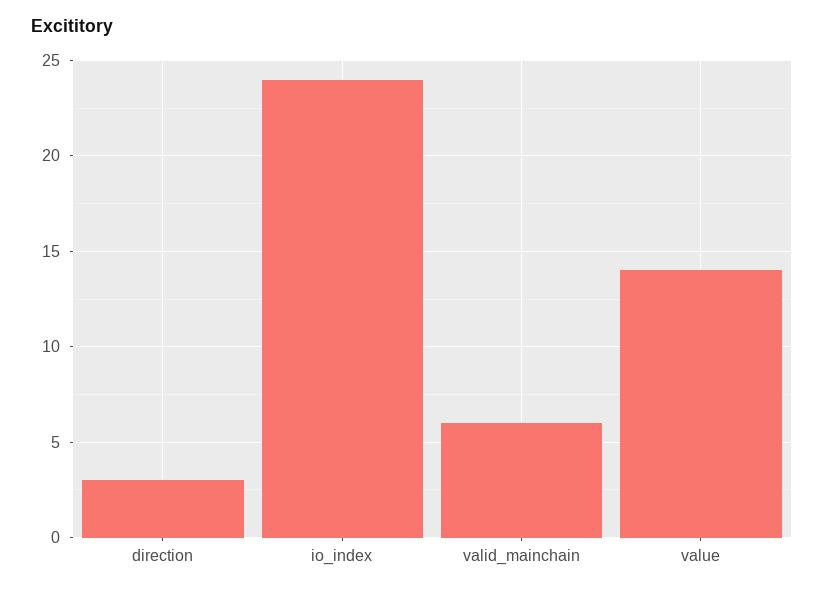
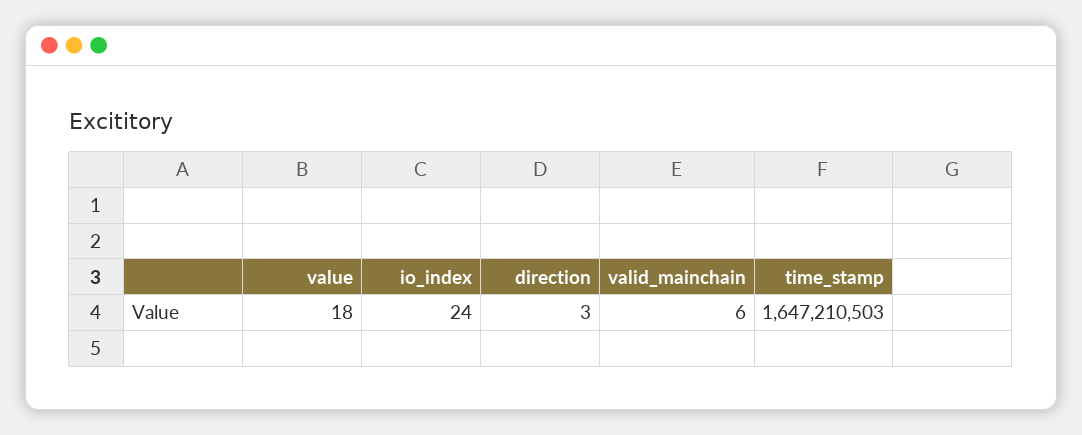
value: 14 -> 18
time_stamp: none -> 1647210503

